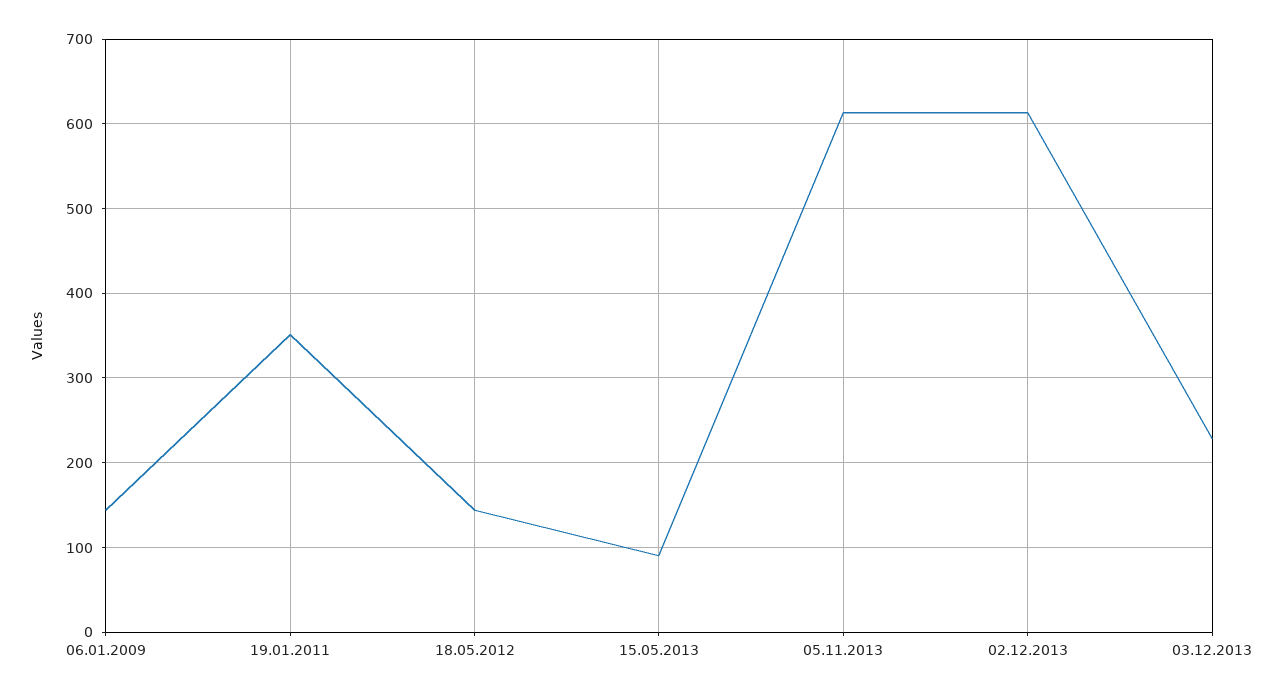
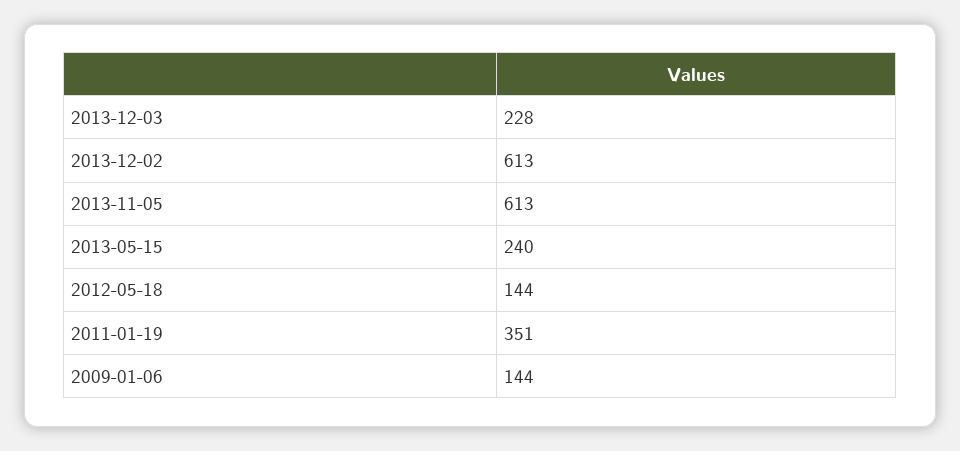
15.05.2013: 90 -> 240

